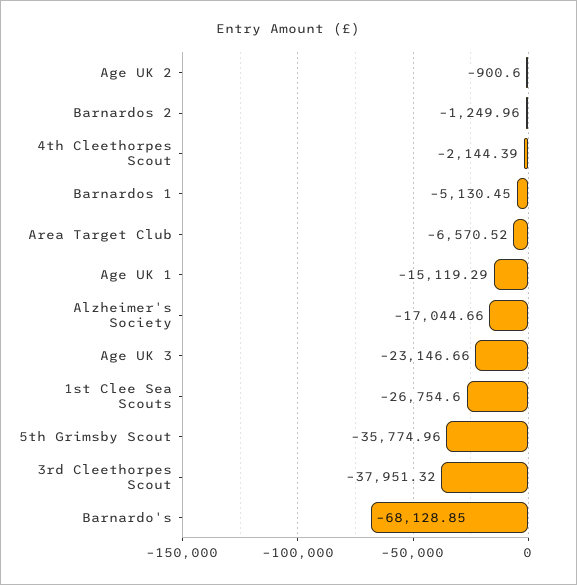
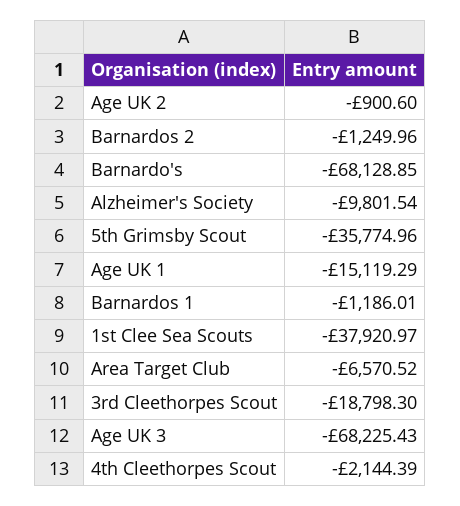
Barnardos 1: -5130.45 -> -1186.01
Alzheimer's Society: -17044.66 -> -9801.54
Age UK 3: -23146.66 -> -68225.43
1st Clee Sea Scouts: -26754.6 -> -37920.97
3rd Cleethorpes Scout: -37951.32 -> -18798.3

